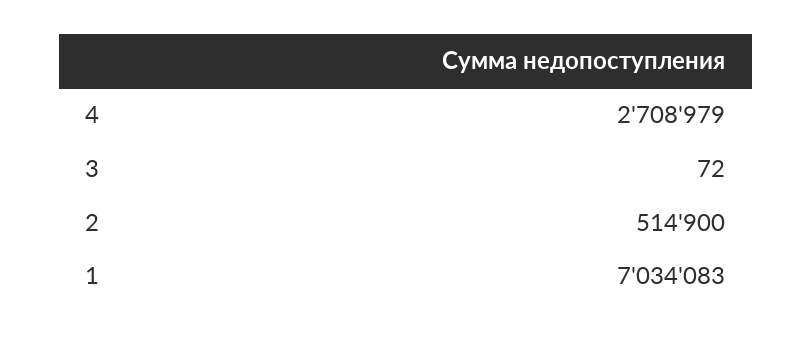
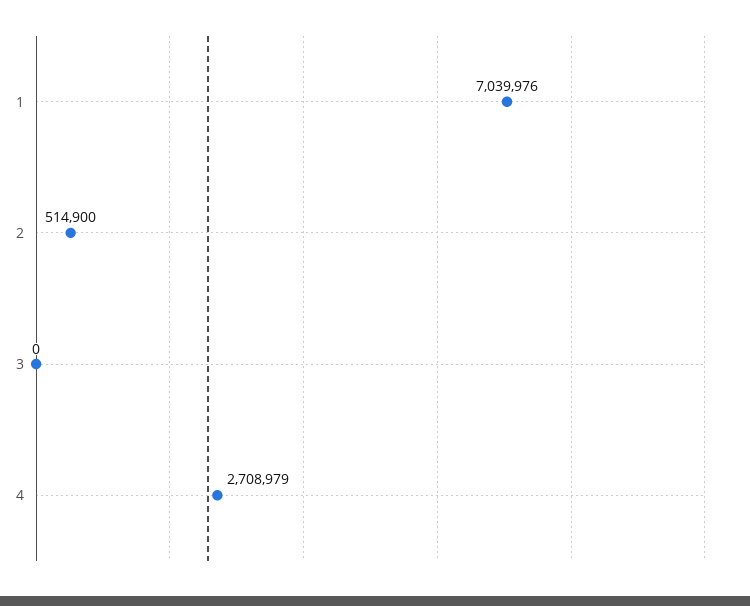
3: 72 -> 0
1: 7034083 -> 7039976

